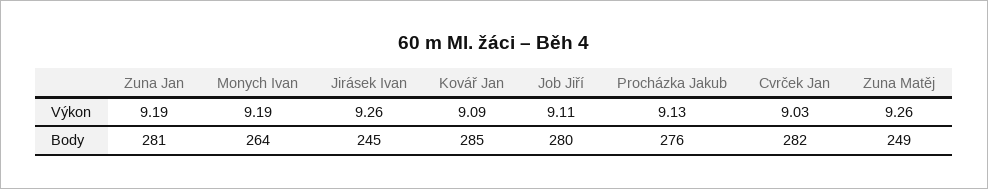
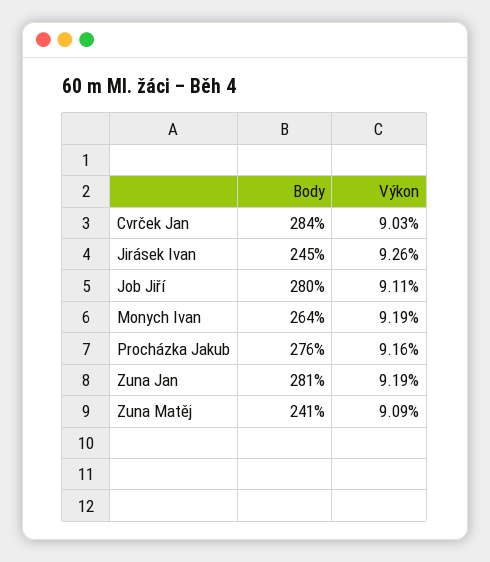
Kovář Jan, Výkon: 9.09 -> none
Procházka Jakub, Výkon: 9.13 -> 9.16
Zuna Matěj, Výkon: 9.26 -> 9.09
Kovář Jan, Body: 285 -> none
Cvrček Jan, Body: 282 -> 284
Zuna Matěj, Body: 249 -> 241

